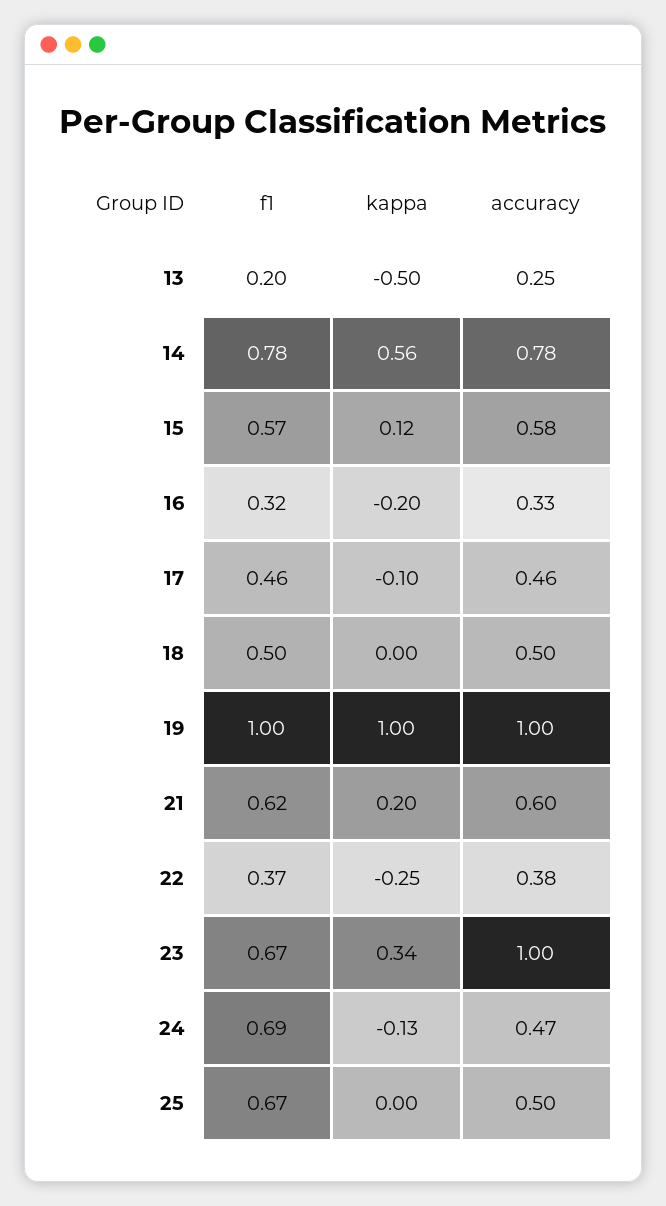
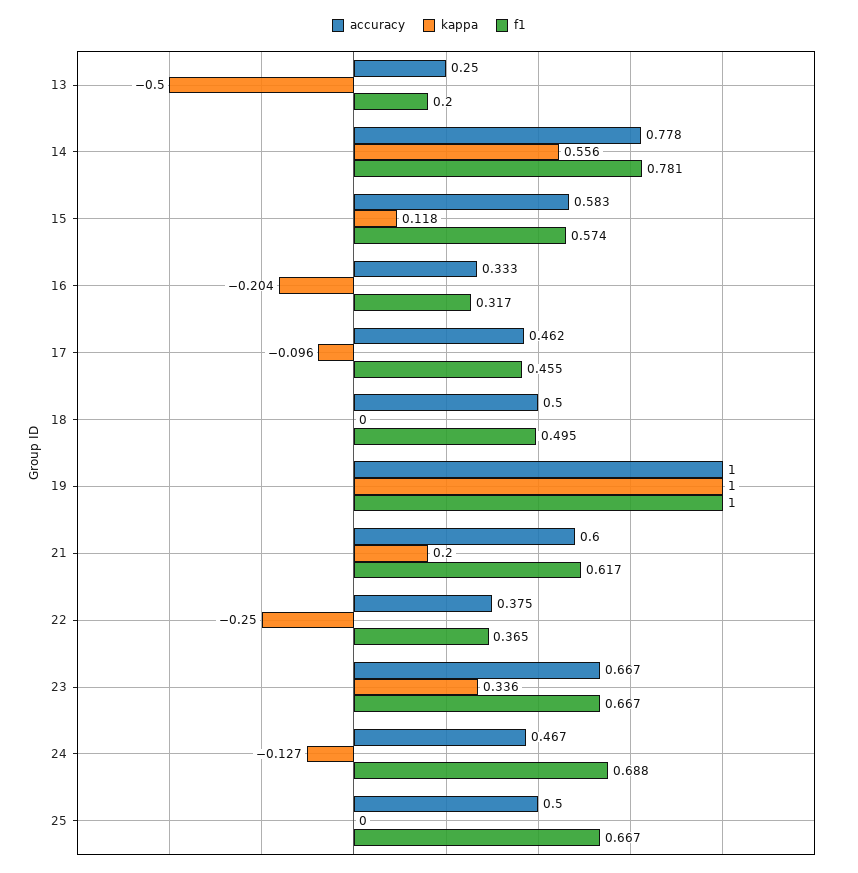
accuracy, 23: 1 -> 0.667

